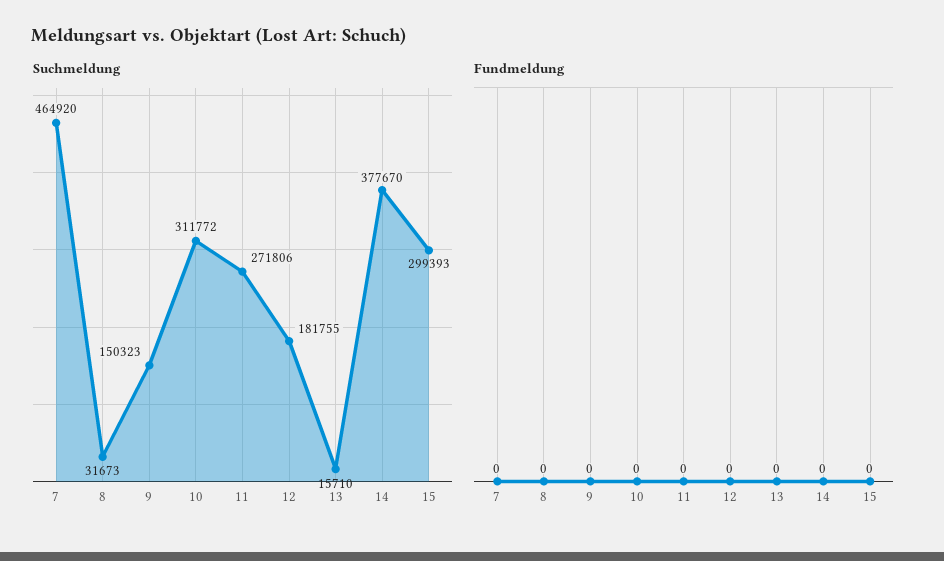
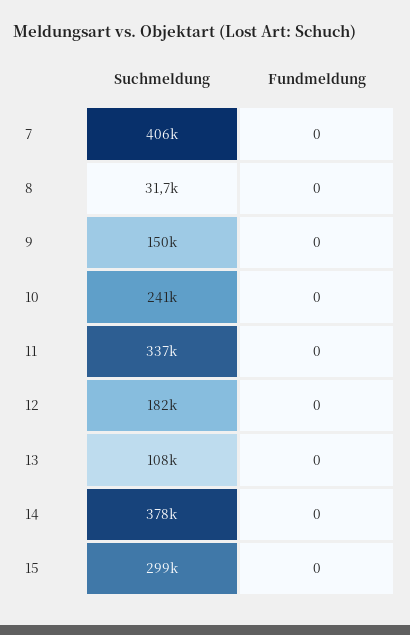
Suchmeldung, 7: 464920 -> 406000
Suchmeldung, 10: 311772 -> 241000
Suchmeldung, 11: 271806 -> 337000
Suchmeldung, 13: 15710 -> 108000

